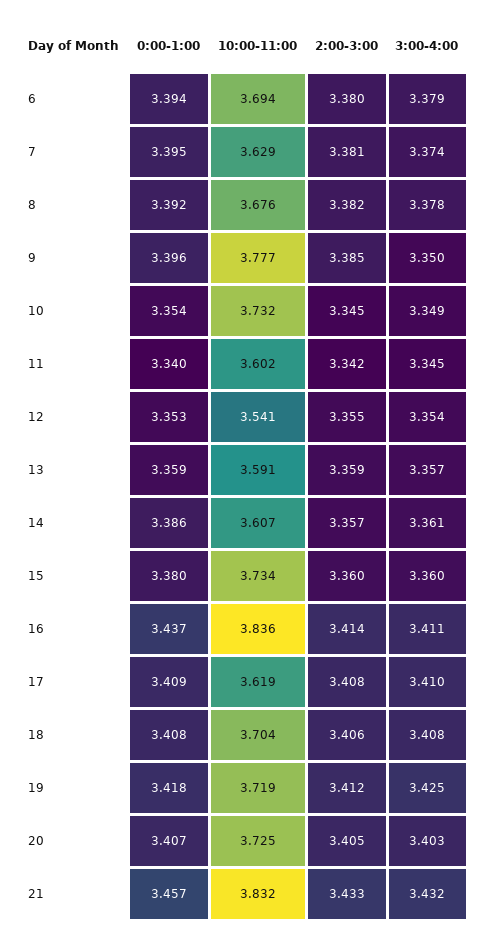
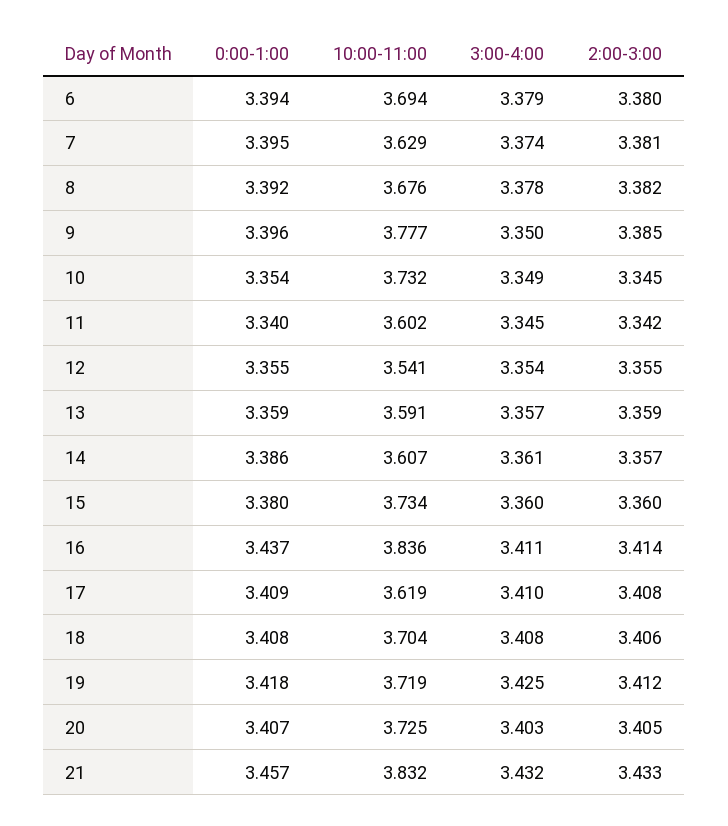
0:00-1:00, 12: 3.353 -> 3.355

